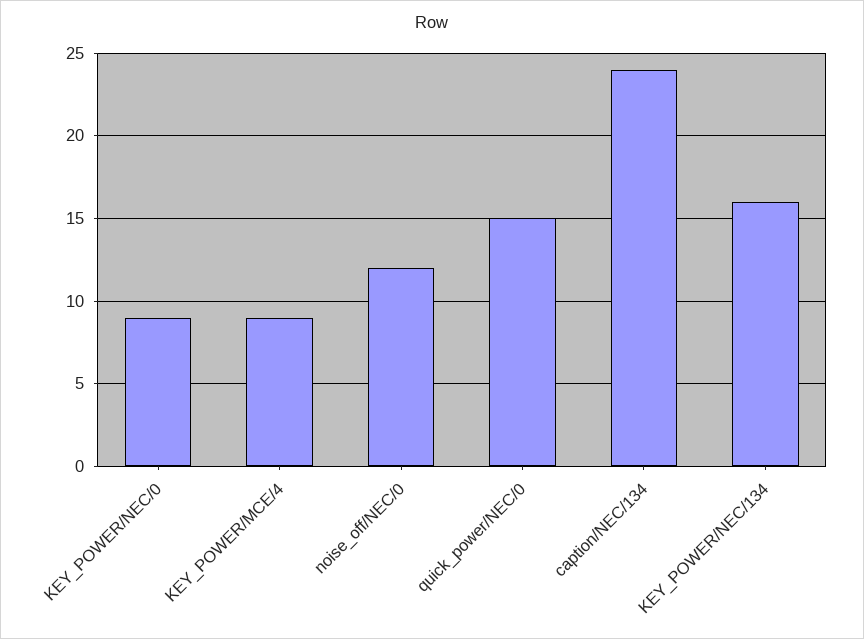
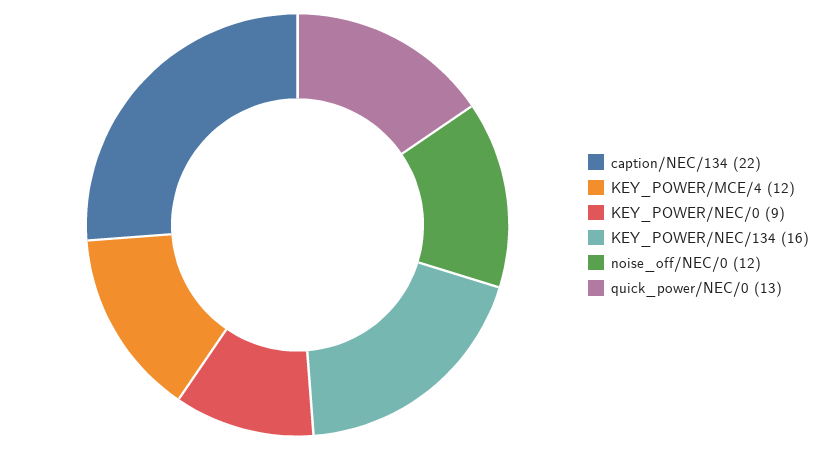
KEY_POWER/MCE/4: 9 -> 12
quick_power/NEC/0: 15 -> 13
caption/NEC/134: 24 -> 22

